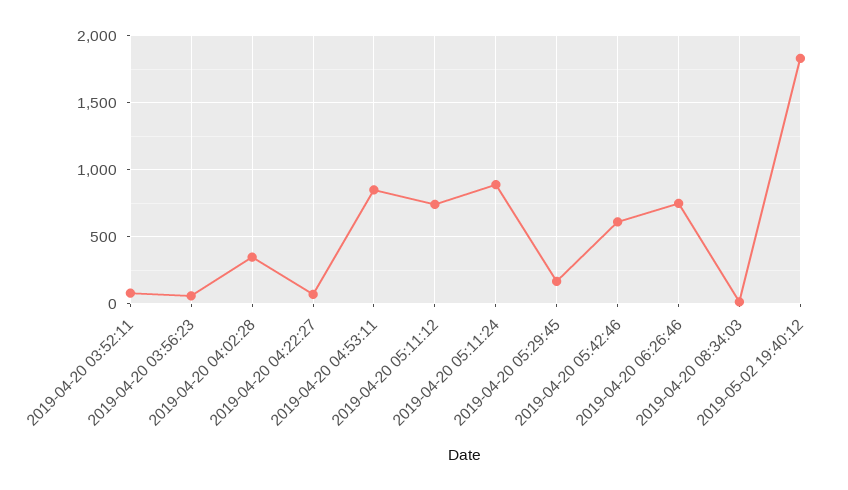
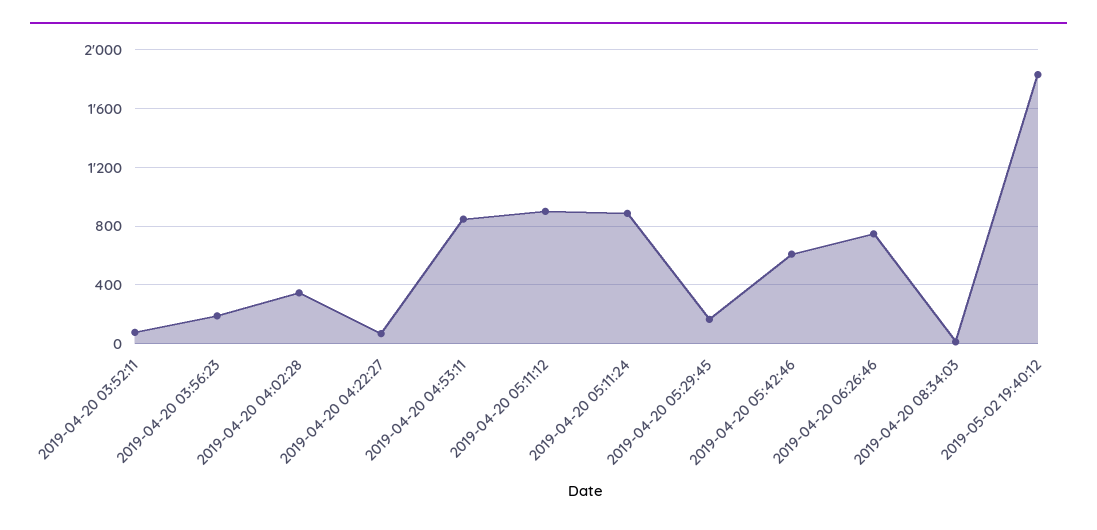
2019-04-20 03:56:23: 50 -> 200
2019-04-20 05:11:12: 750 -> 900

